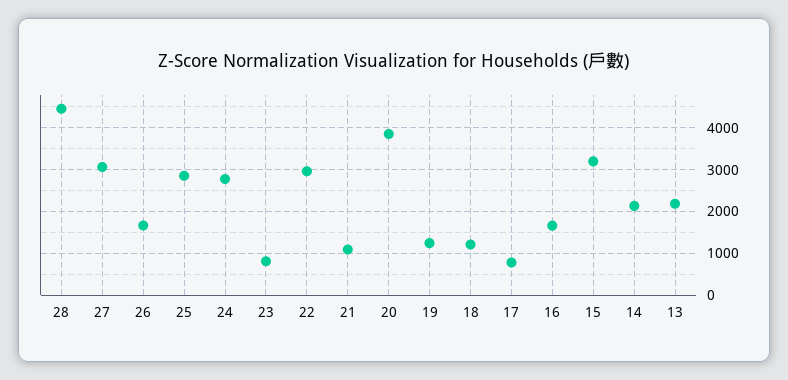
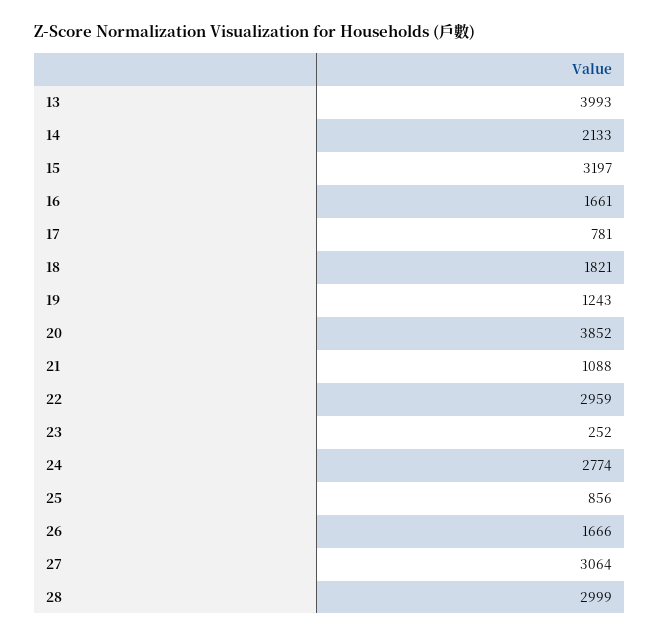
28: 4400 -> 2999
25: 2800 -> 856
23: 800 -> 252
18: 1200 -> 1821
13: 2200 -> 3993

